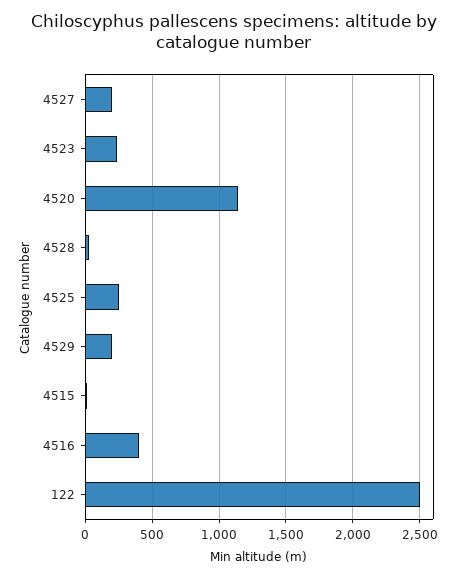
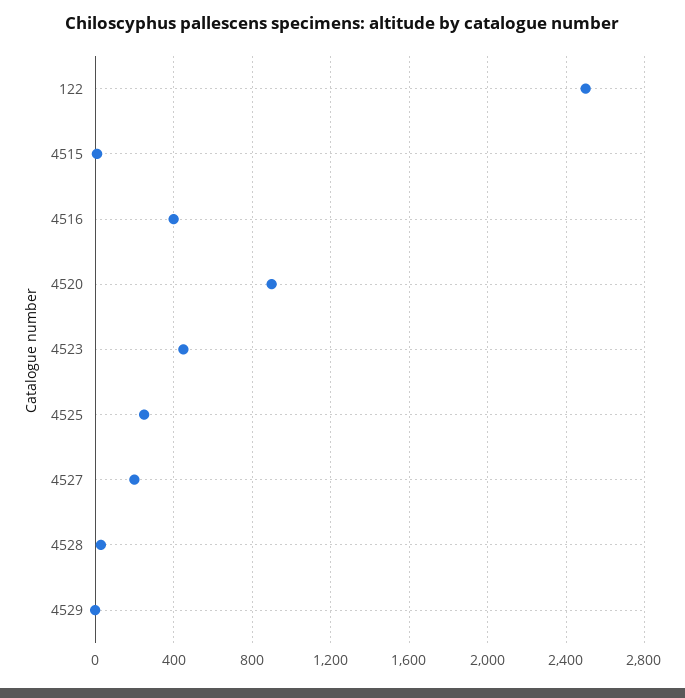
4523: 250 -> 450
4520: 1150 -> 900
4529: 200 -> 0

